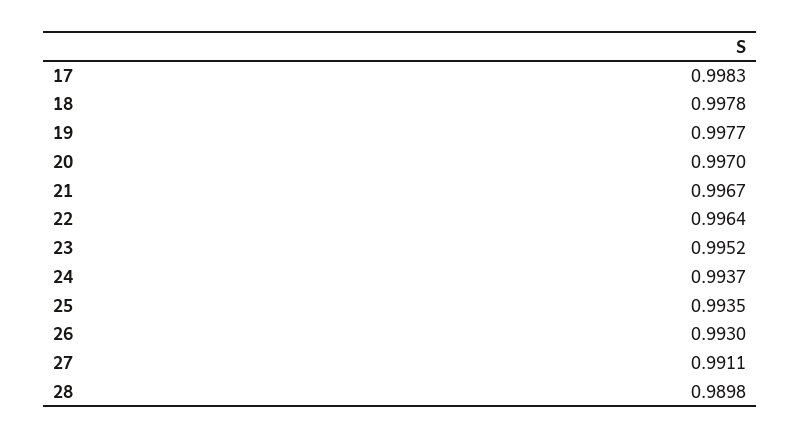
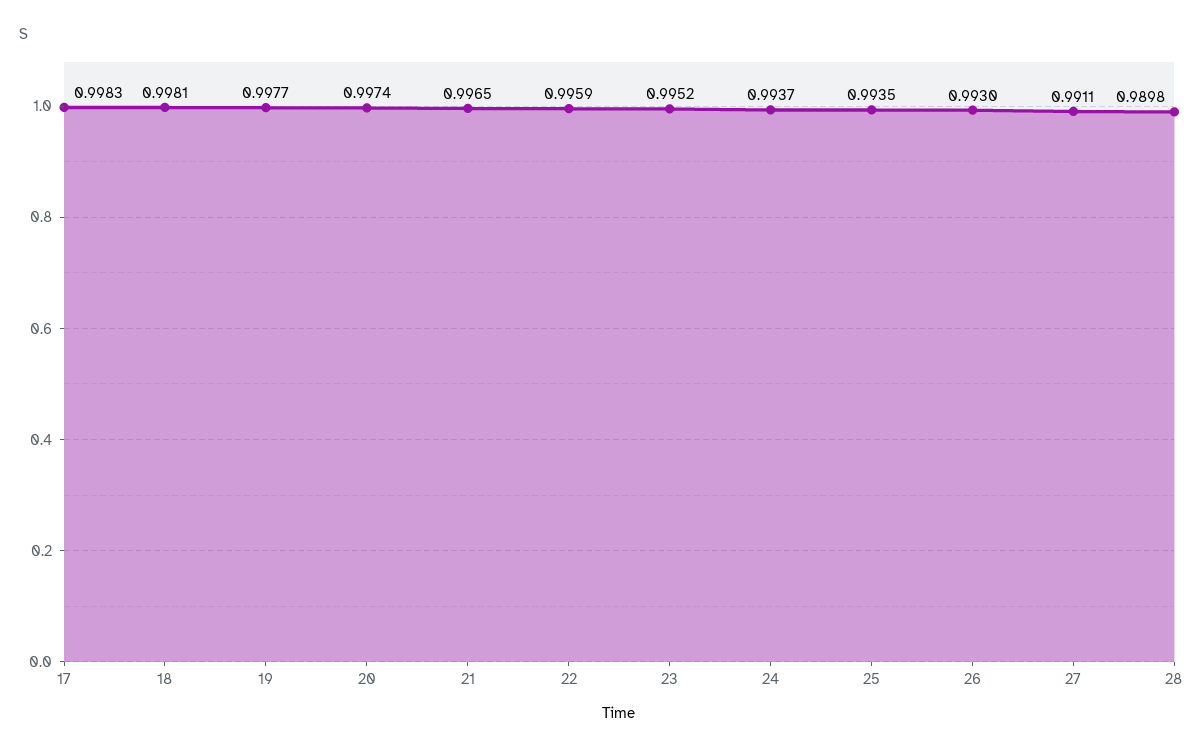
18: 0.9978 -> 0.9981
20: 0.997 -> 0.9974
21: 0.9967 -> 0.9965
22: 0.9964 -> 0.9959

